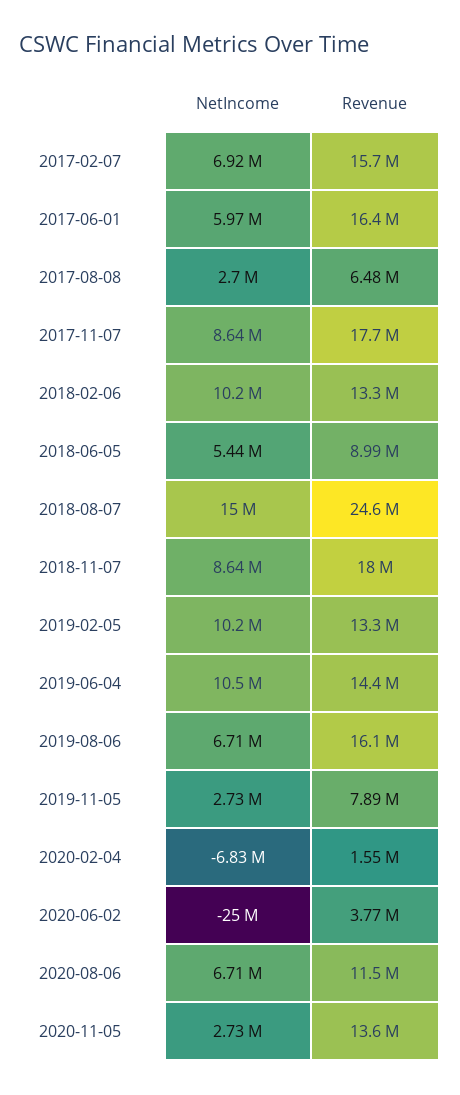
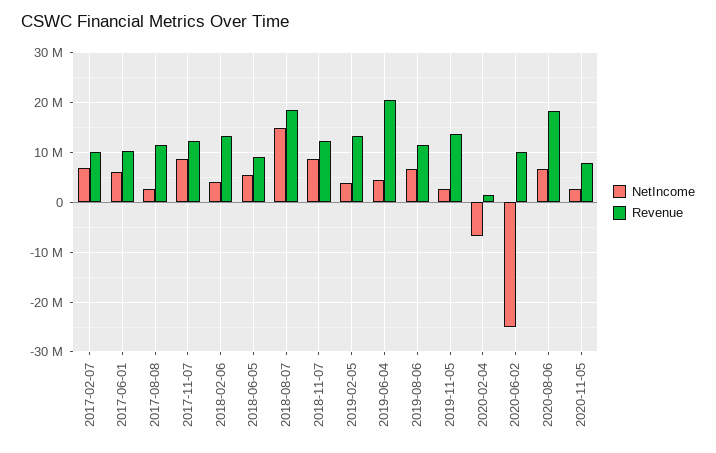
Revenue, 2017-02-07: 15700000 -> 10000000
Revenue, 2017-06-01: 16400000 -> 10000000
Revenue, 2017-08-08: 6480000 -> 12000000
Revenue, 2017-11-07: 17700000 -> 12000000
NetIncome, 2018-02-06: 10200000 -> 4000000
Revenue, 2018-08-07: 24600000 -> 18000000
Revenue, 2018-11-07: 18000000 -> 12000000
NetIncome, 2019-02-05: 10200000 -> 4000000
NetIncome, 2019-06-04: 10500000 -> 4000000
Revenue, 2019-06-04: 14400000 -> 20000000
Revenue, 2019-08-06: 16100000 -> 12000000
Revenue, 2019-11-05: 7890000 -> 14000000
Revenue, 2020-06-02: 3770000 -> 10000000
Revenue, 2020-08-06: 11500000 -> 18000000
Revenue, 2020-11-05: 13600000 -> 8000000

